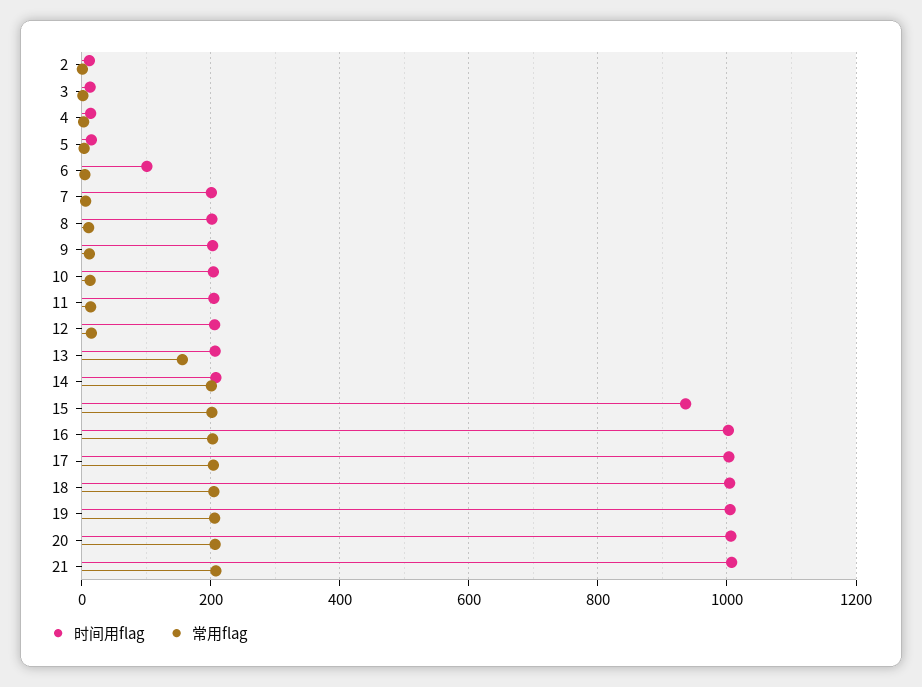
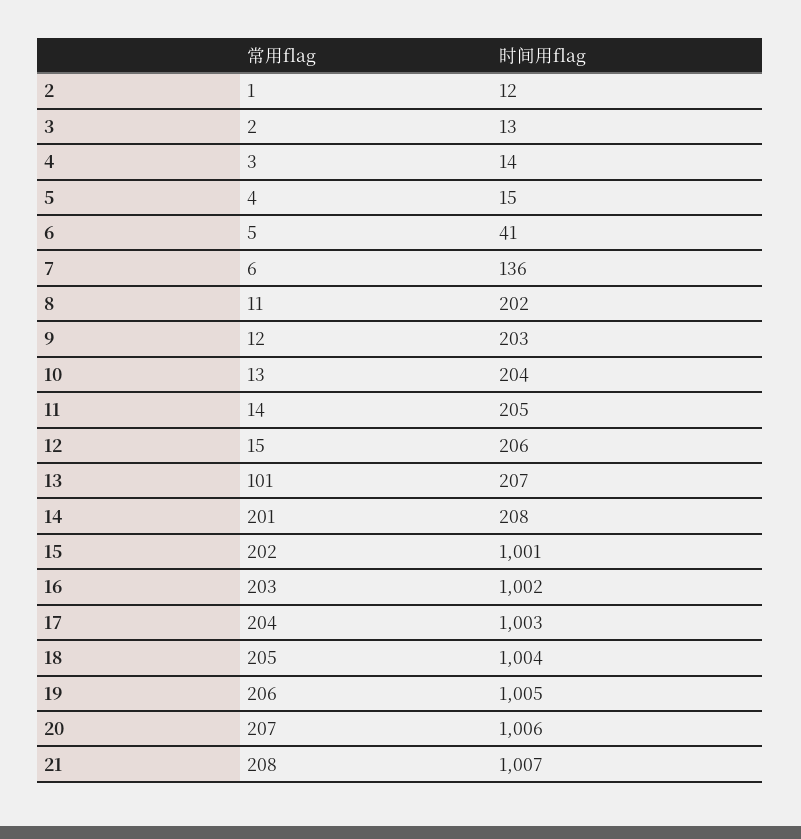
时间用flag, 6: 100 -> 41
时间用flag, 7: 200 -> 136
常用flag, 13: 160 -> 101
时间用flag, 15: 940 -> 1001

